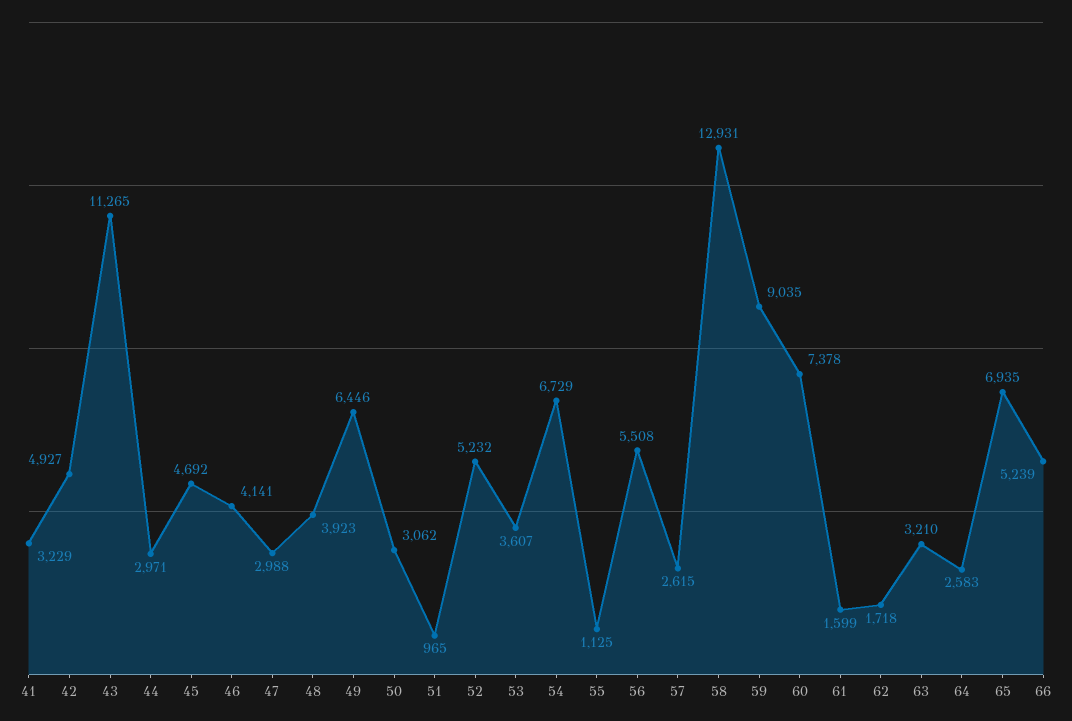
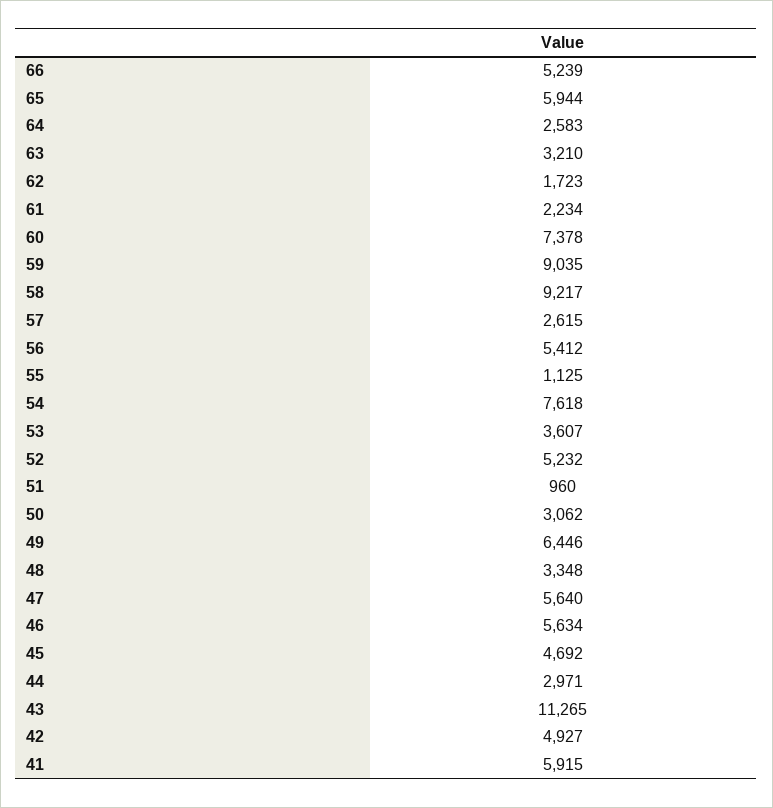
41: 3229 -> 5915
46: 4141 -> 5634
47: 2988 -> 5640
48: 3923 -> 3348
51: 965 -> 960
54: 6729 -> 7618
56: 5508 -> 5412
58: 12931 -> 9217
61: 1599 -> 2234
62: 1718 -> 1723
65: 6935 -> 5944

